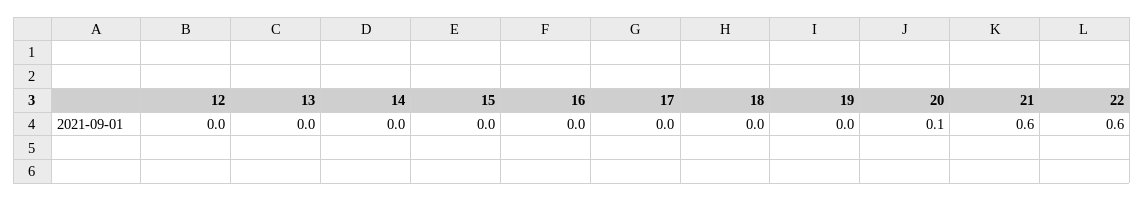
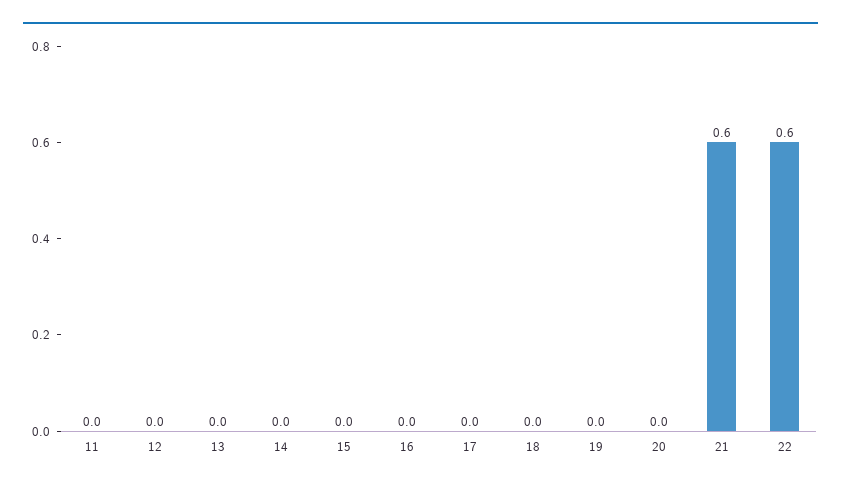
20: 0.1 -> 0
11: none -> 0

